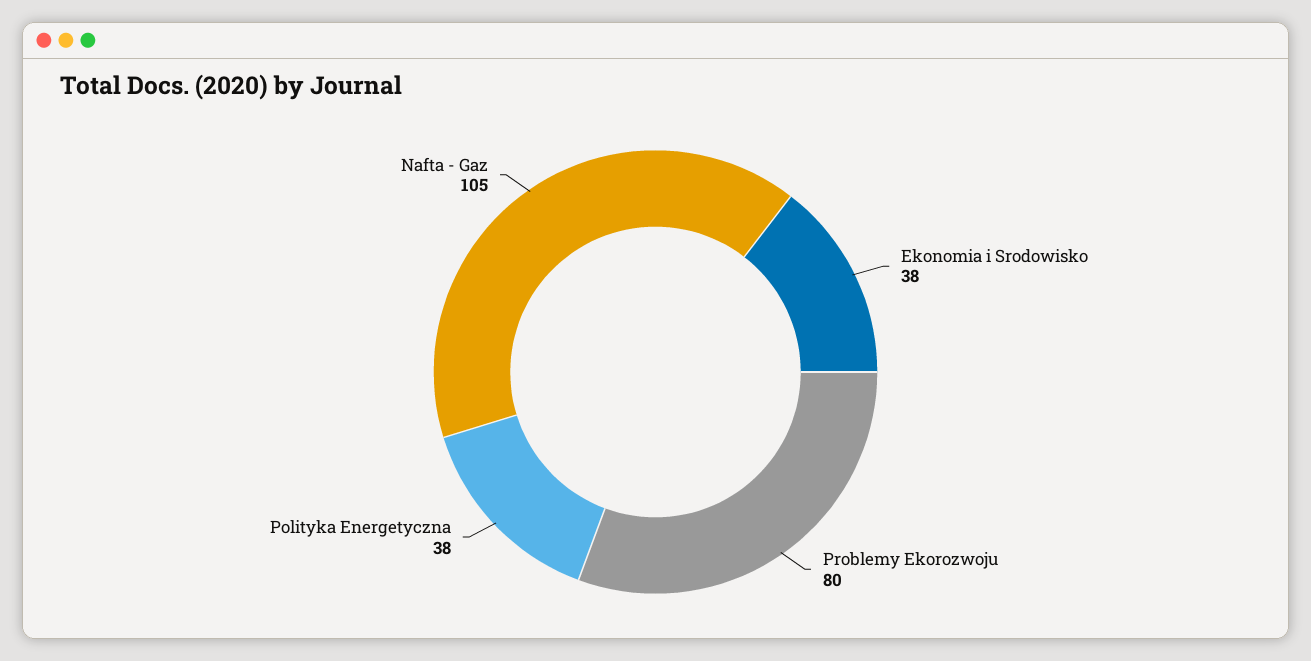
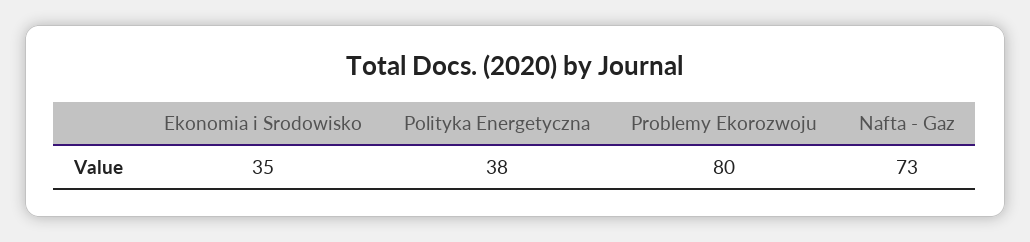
Ekonomia i Srodowisko: 38 -> 35
Nafta - Gaz: 105 -> 73

